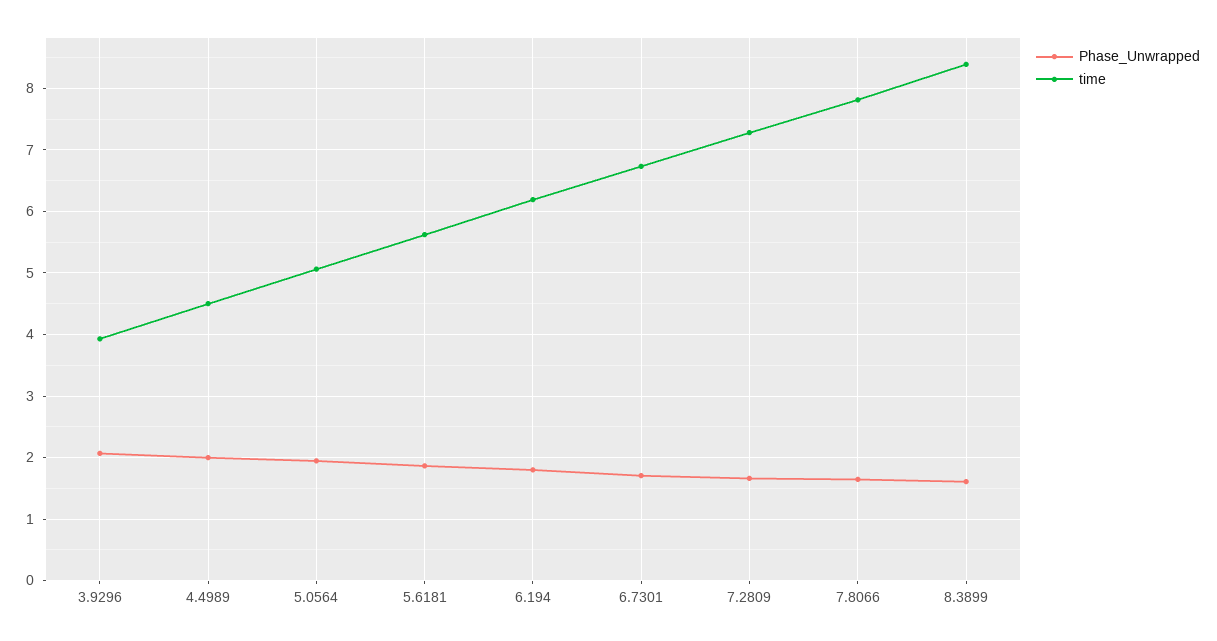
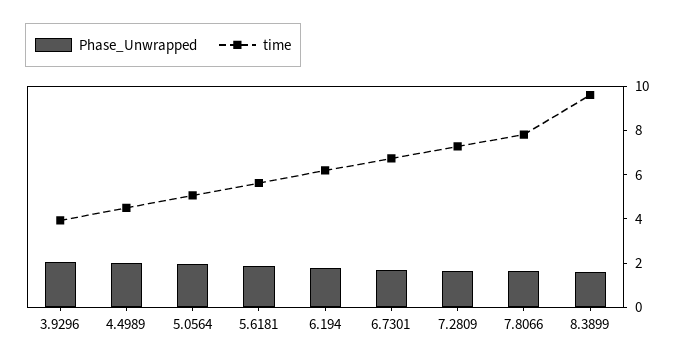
time, 8.3899: 8.4 -> 9.5

